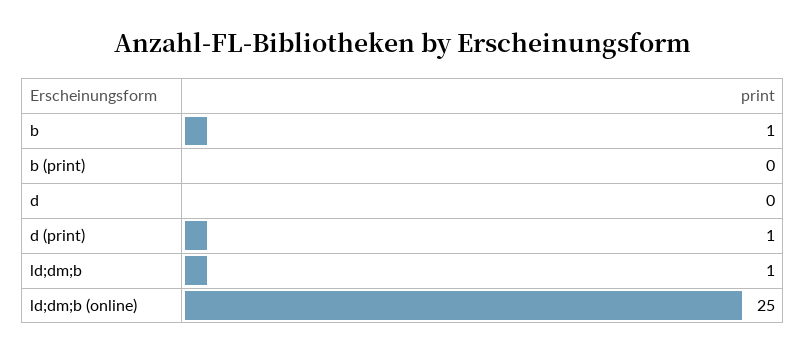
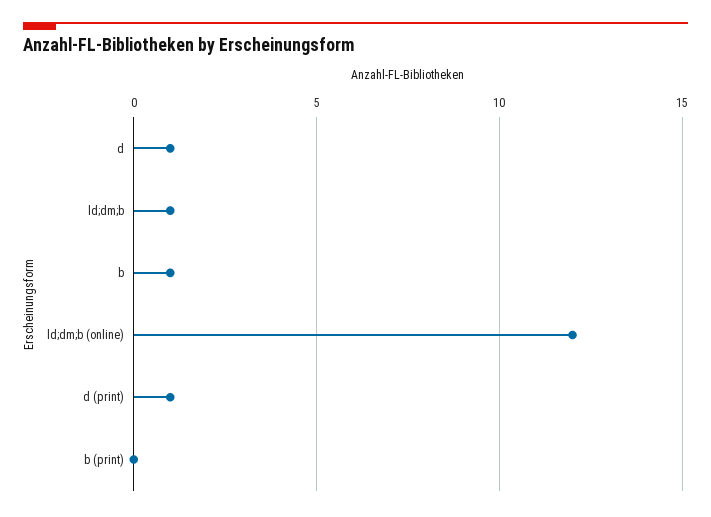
d: 0 -> 1
ld;dm;b (online): 25 -> 12

